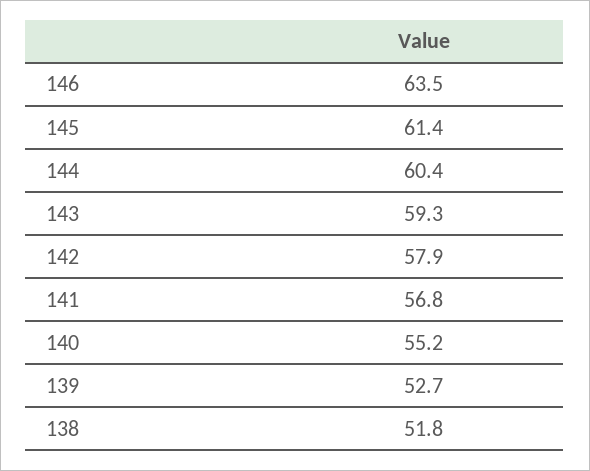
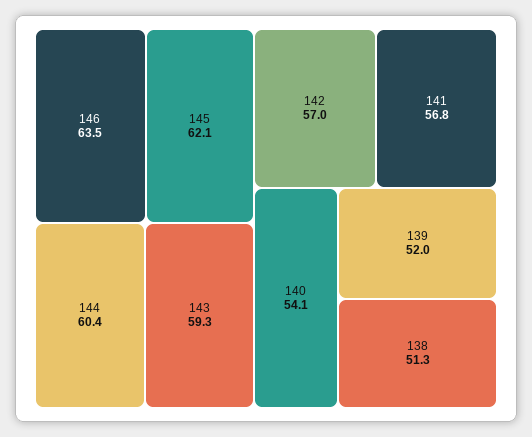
145: 61.4 -> 62.1
142: 57.9 -> 57
140: 55.2 -> 54.1
139: 52.7 -> 52
138: 51.8 -> 51.3

